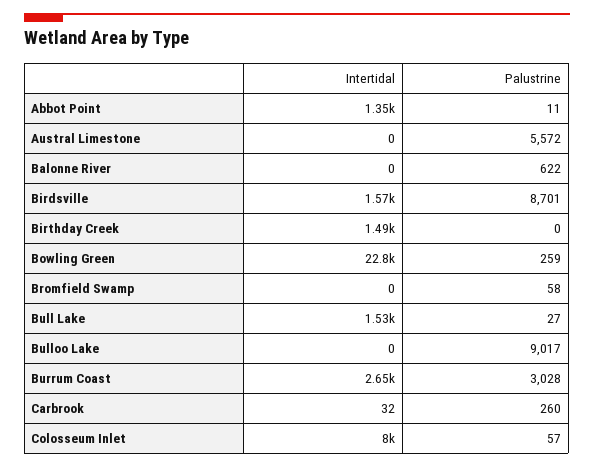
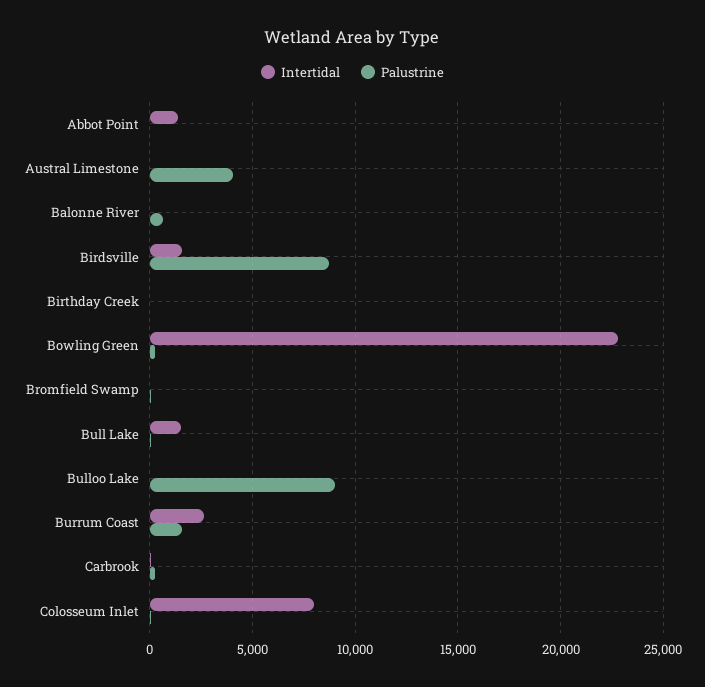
Palustrine, Austral Limestone: 5572 -> 4000
Intertidal, Birthday Creek: 1490 -> 0
Palustrine, Burrum Coast: 3028 -> 1500

